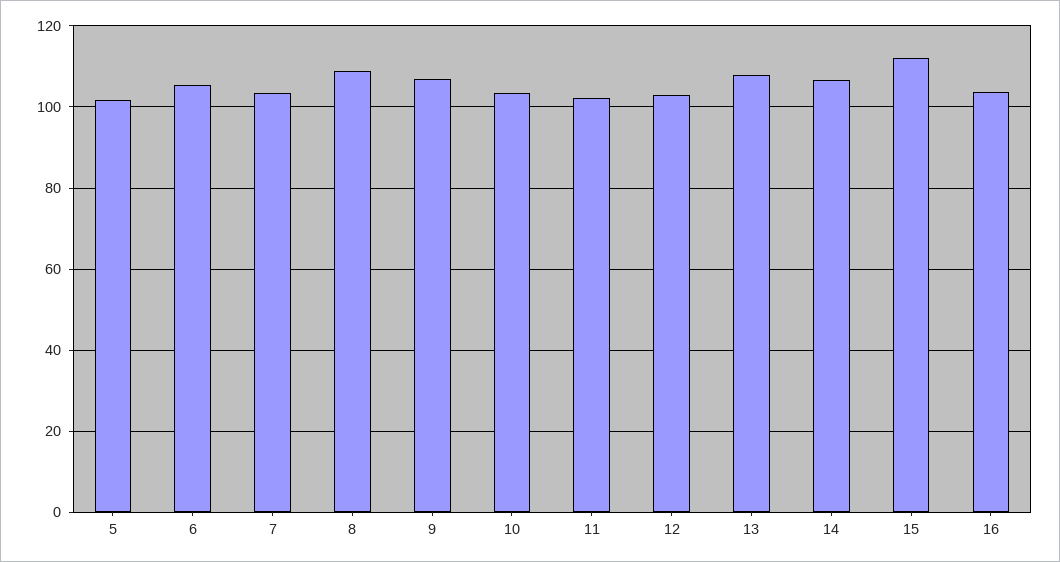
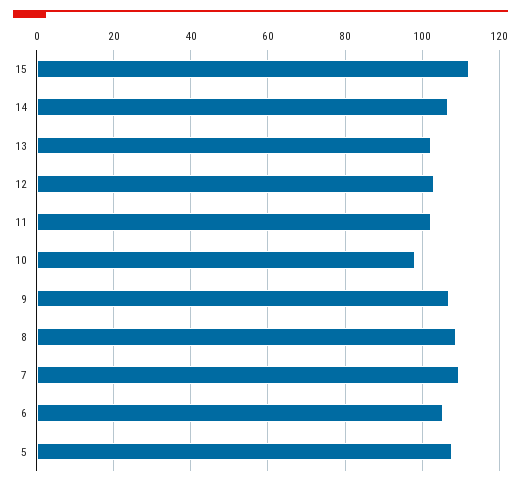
5: 102 -> 108
7: 104 -> 110
10: 104 -> 98
13: 108 -> 102
16: 104 -> none

